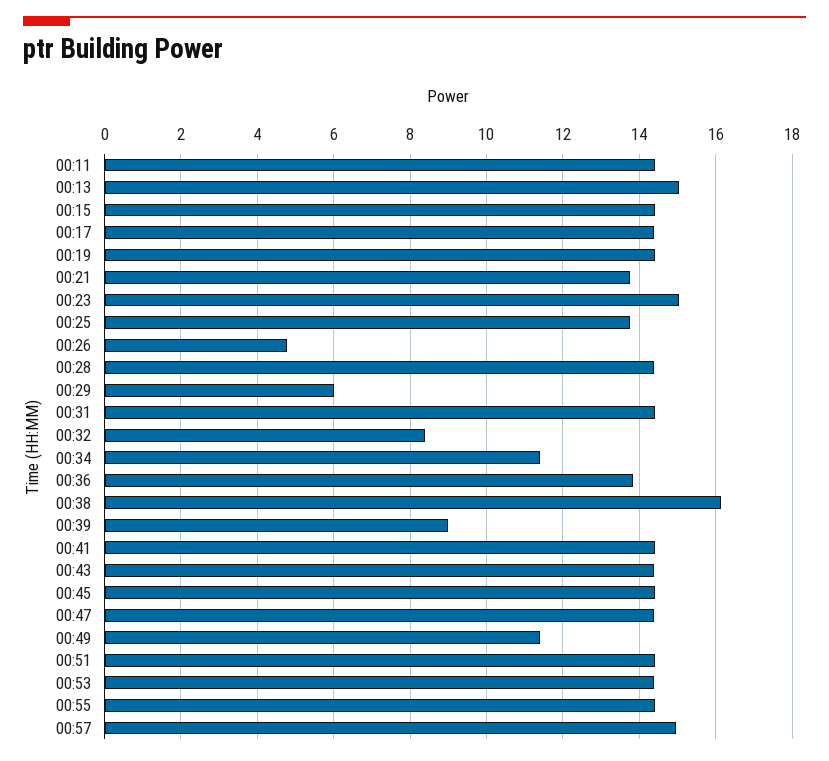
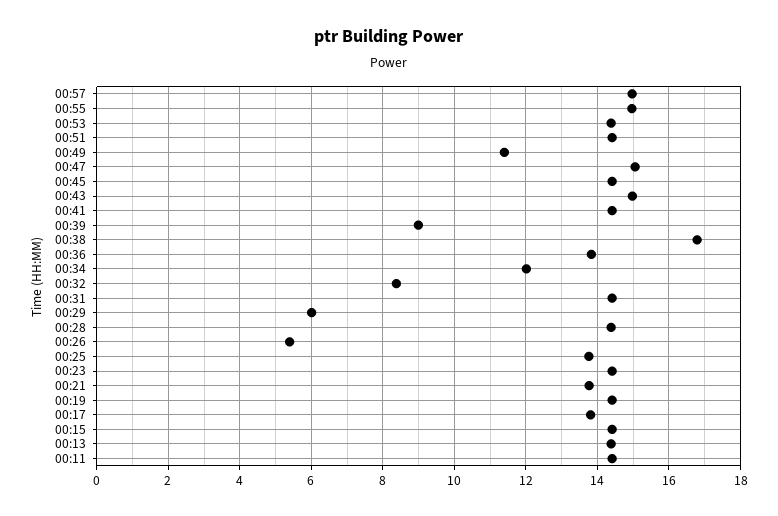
00:13: 15 -> 14.4
00:17: 14.4 -> 13.8
00:23: 15 -> 14.4
00:26: 4.8 -> 5.4
00:34: 11.4 -> 12
00:38: 16.2 -> 16.8
00:43: 14.4 -> 15
00:47: 14.4 -> 15
00:55: 14.4 -> 15

